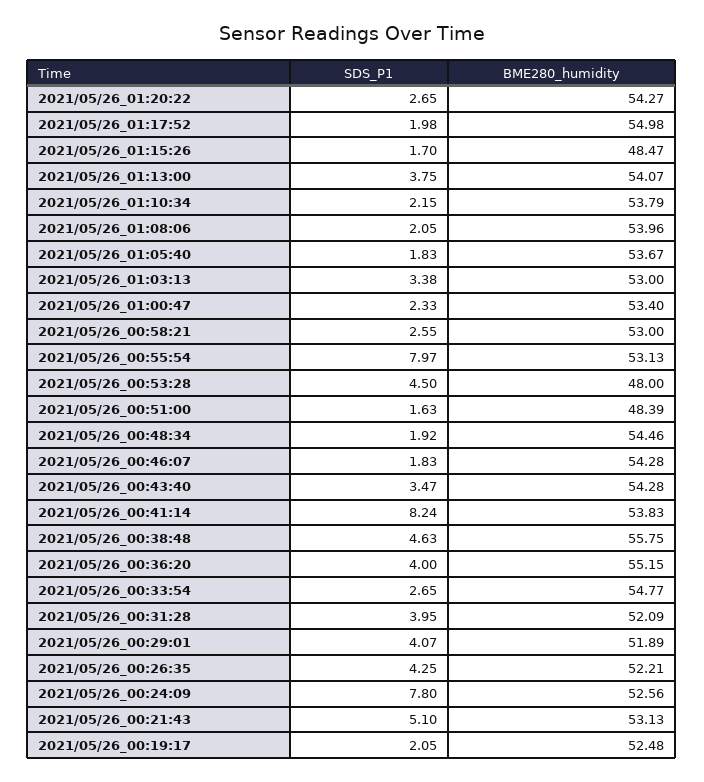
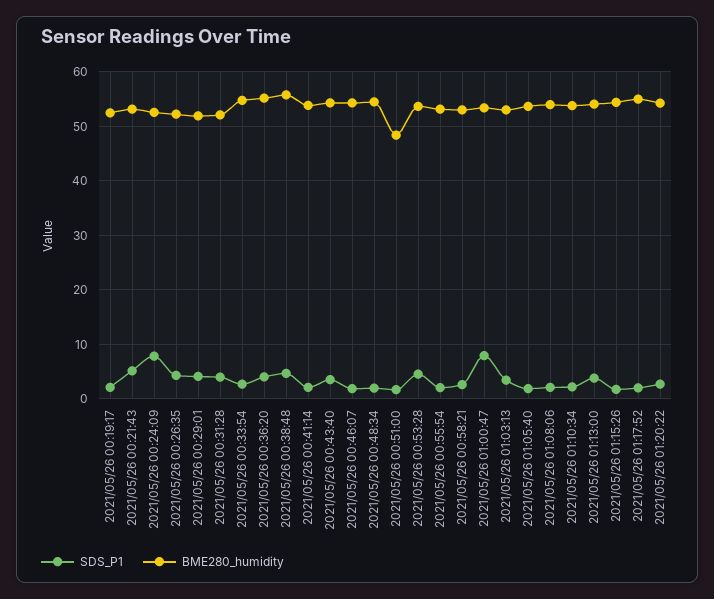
BME280_humidity, 2021/05/26_01:15:26: 48.47 -> 54
SDS_P1, 2021/05/26_01:00:47: 2.33 -> 8
SDS_P1, 2021/05/26_00:55:54: 7.97 -> 2
BME280_humidity, 2021/05/26_00:53:28: 48 -> 54
SDS_P1, 2021/05/26_00:41:14: 8.24 -> 2

